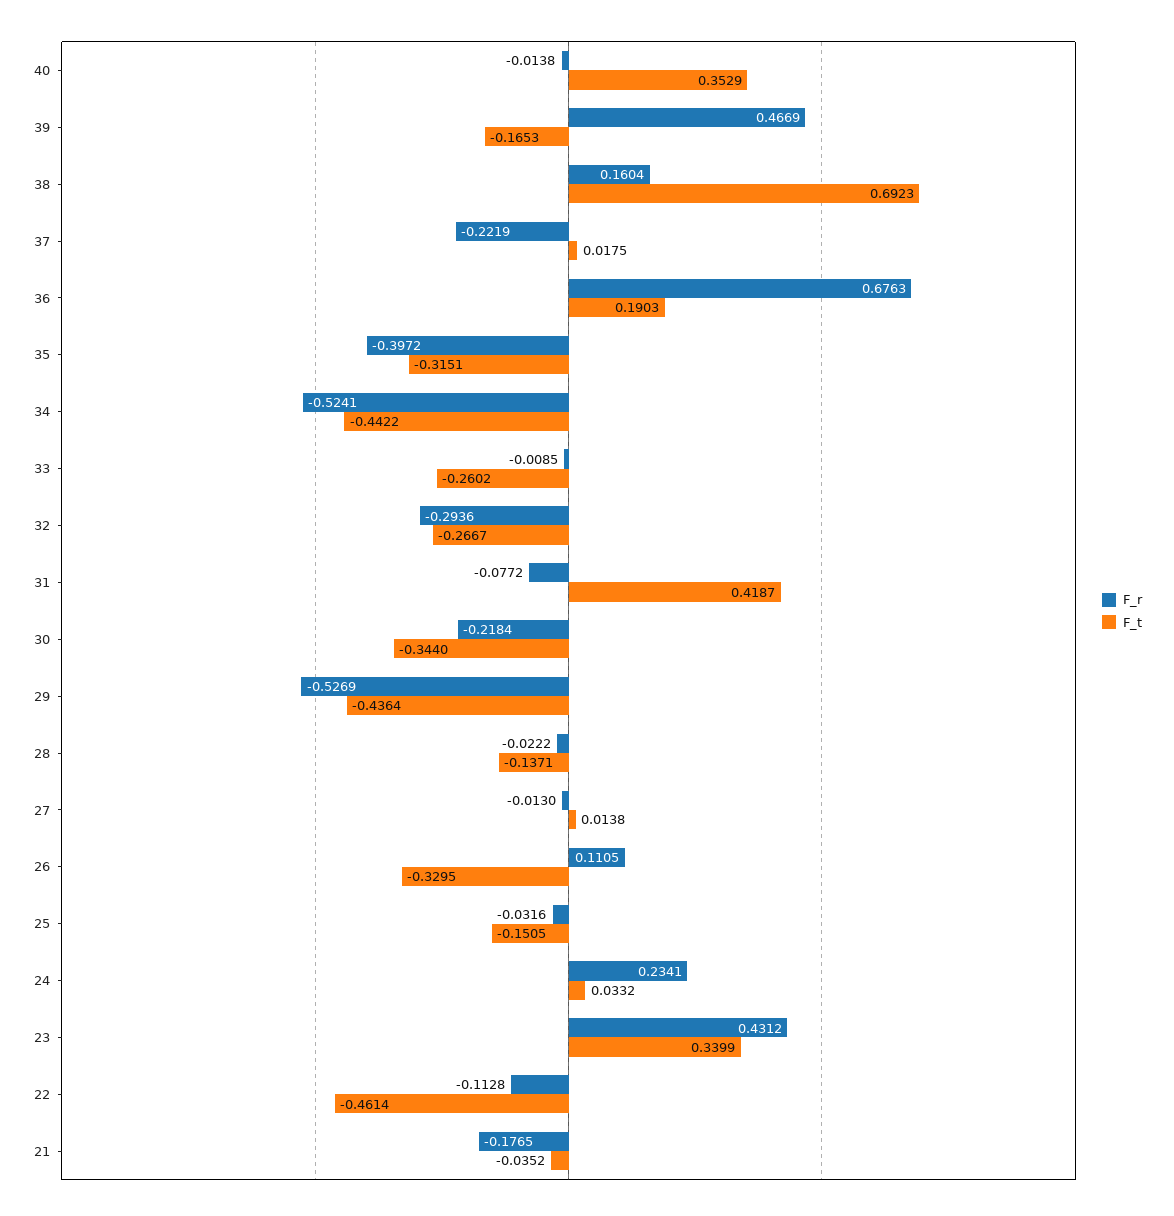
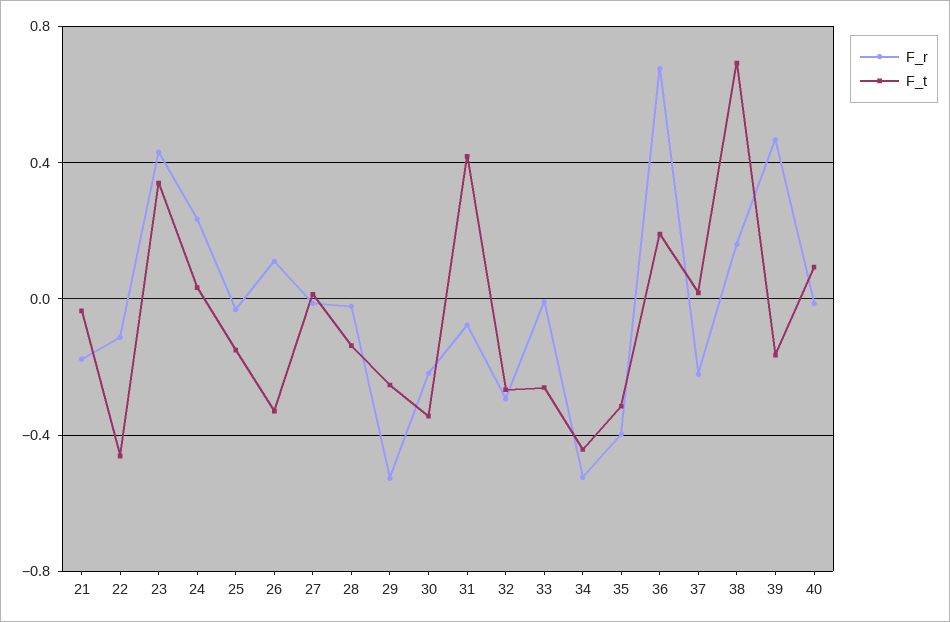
F_t, 40: 0.3529 -> 0.1
F_t, 29: -0.4364 -> -0.25

